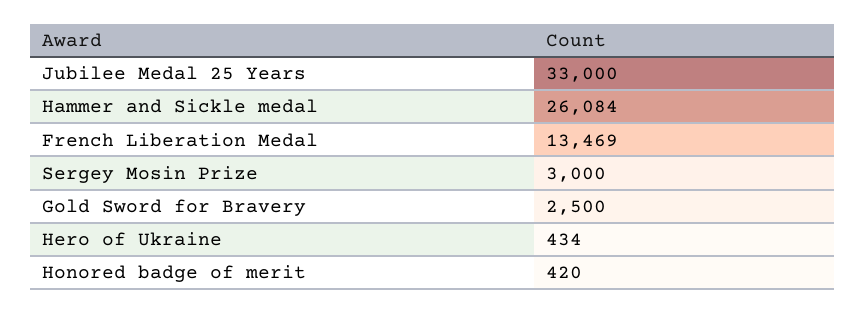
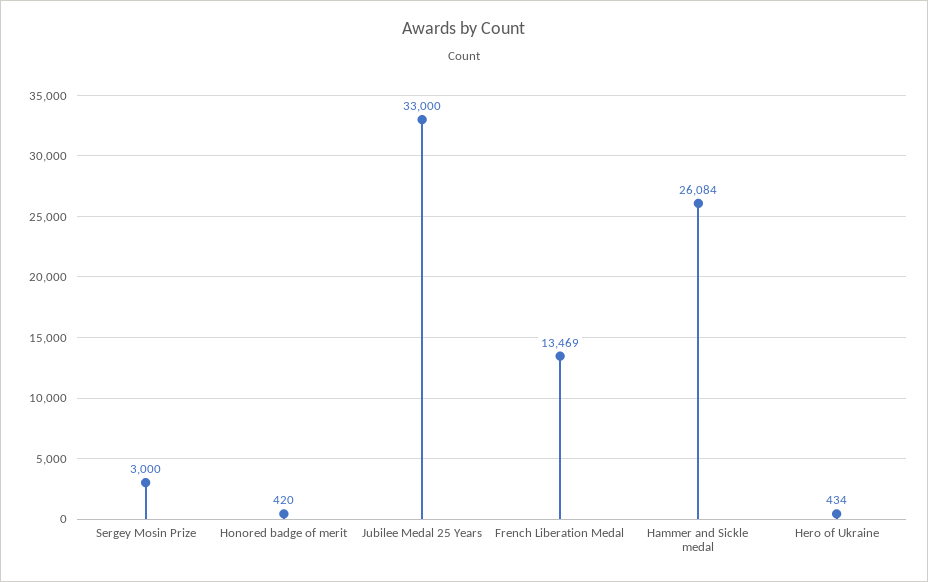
Gold Sword for Bravery: 2500 -> none

